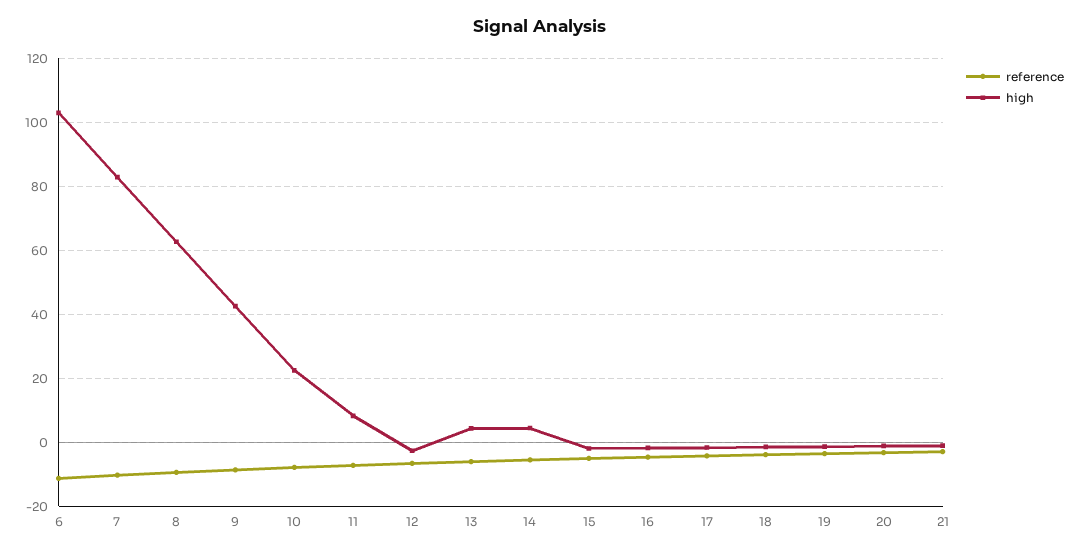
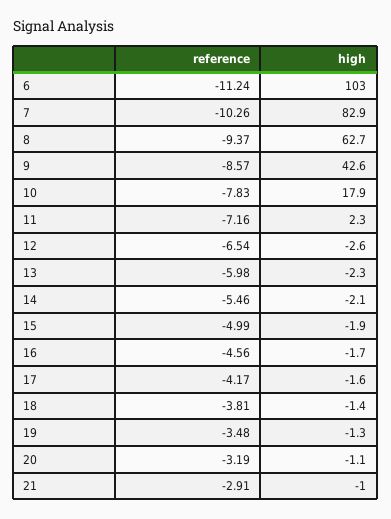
high, 10: 22 -> 17.9
high, 11: 8 -> 2.3
high, 13: 4 -> -2.3
high, 14: 4 -> -2.1

